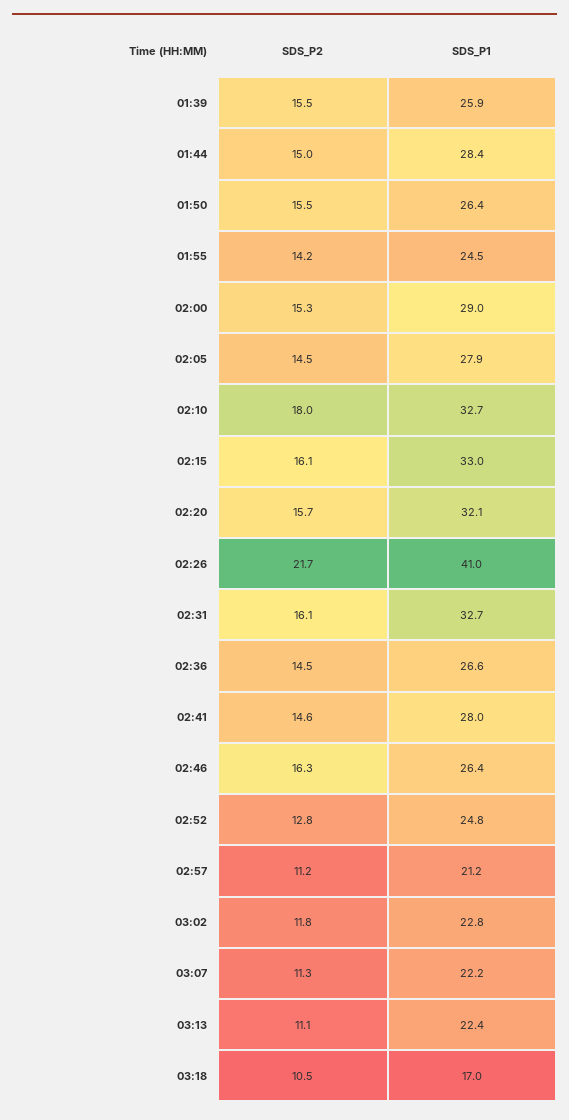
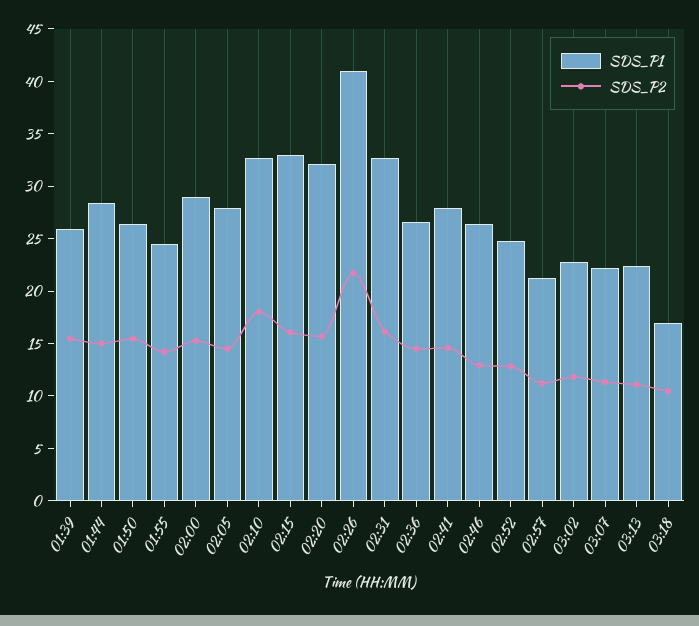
SDS_P2, 02:46: 16.3 -> 13

